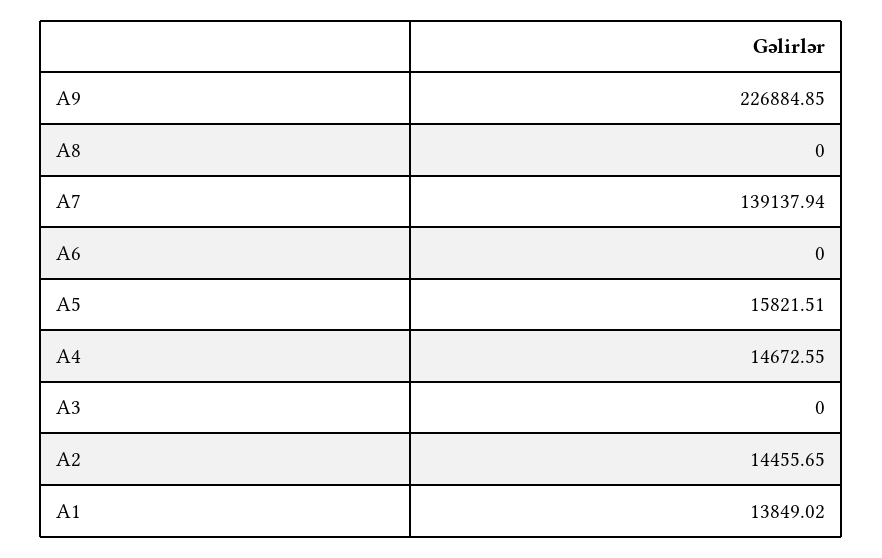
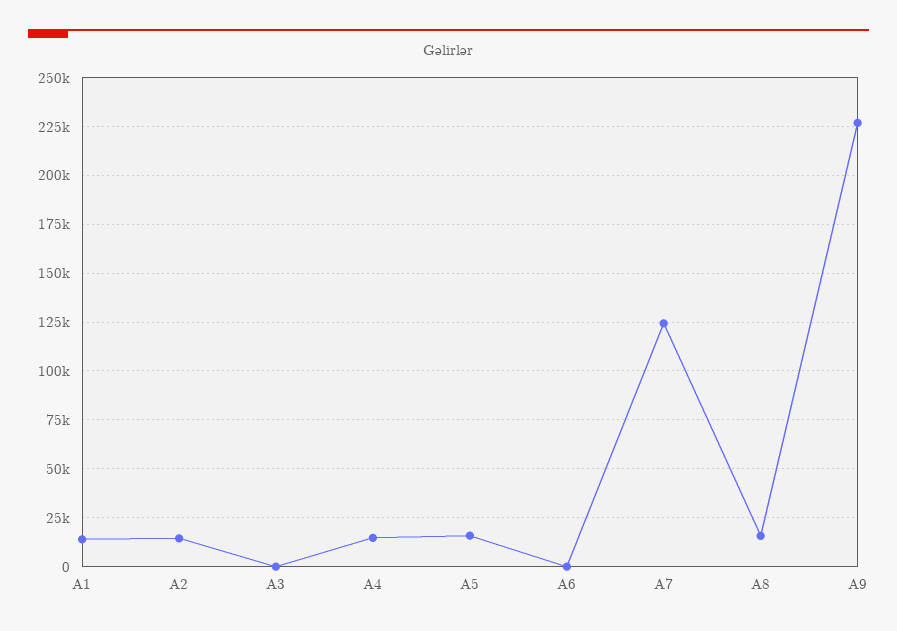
A8: 0 -> 15000
A7: 139137.94 -> 125000

